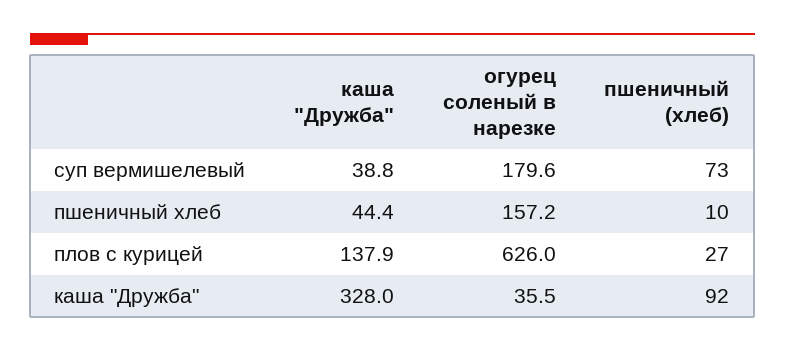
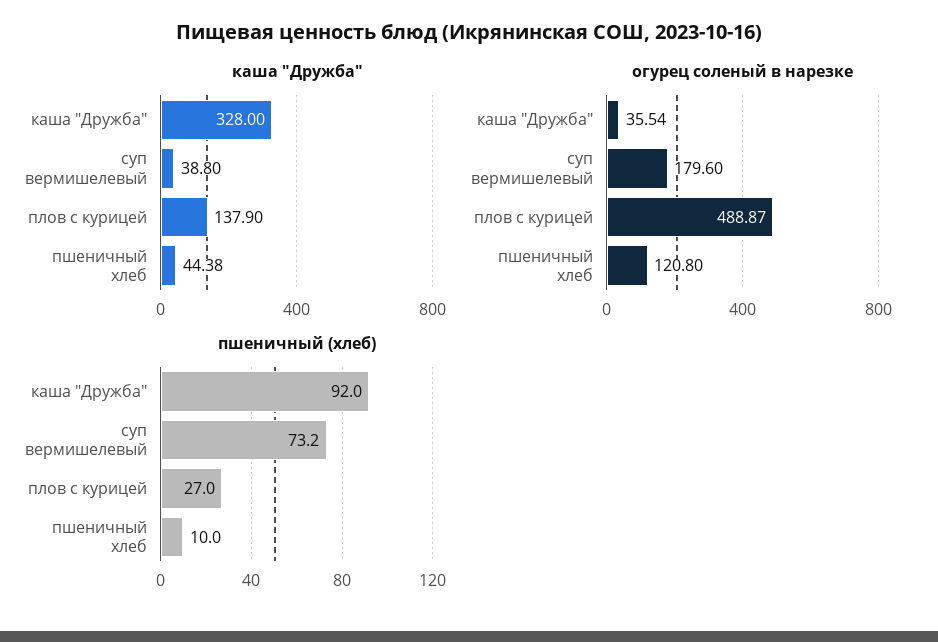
огурец соленый в нарезке, пшеничный хлеб: 157.2 -> 120.8
огурец соленый в нарезке, плов с курицей: 626 -> 488.87

